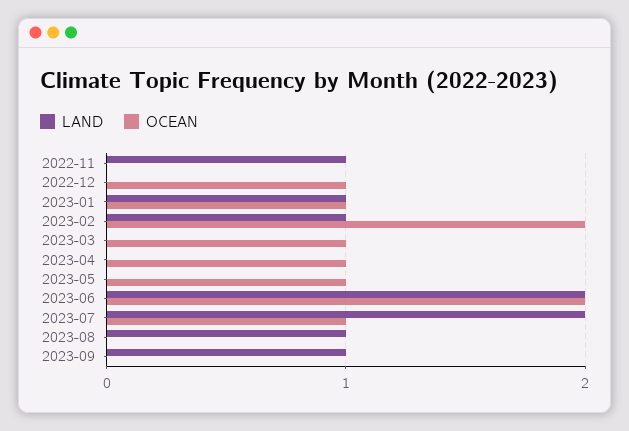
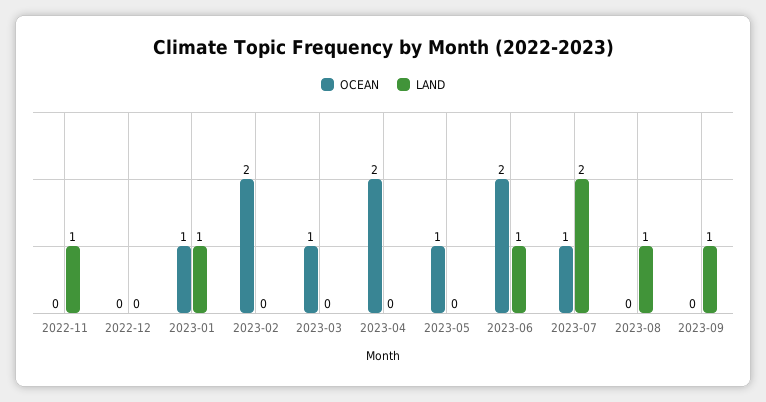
OCEAN, 2022-12: 1 -> 0
LAND, 2023-02: 1 -> 0
OCEAN, 2023-04: 1 -> 2
LAND, 2023-06: 2 -> 1

